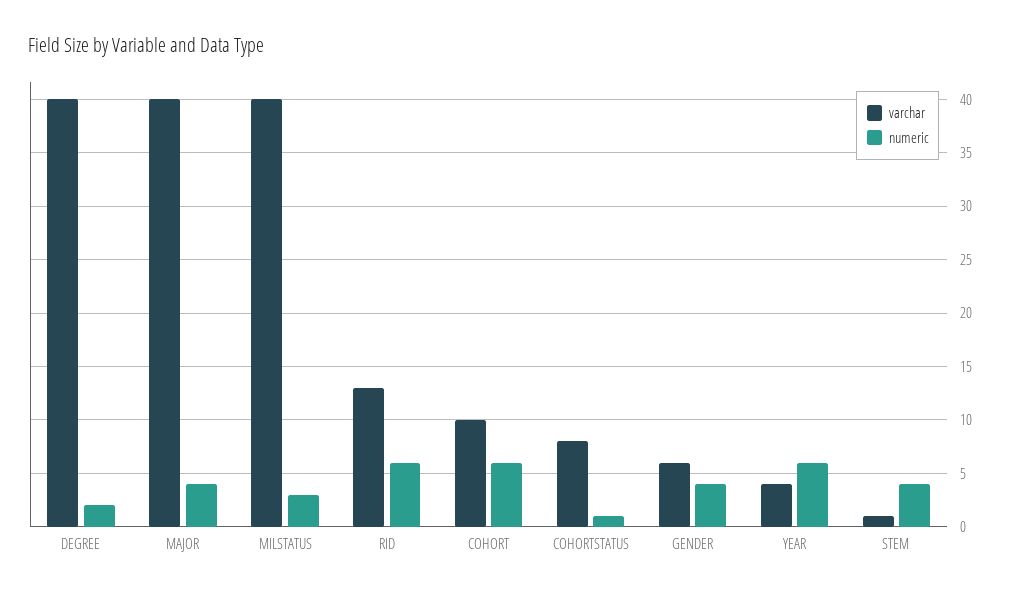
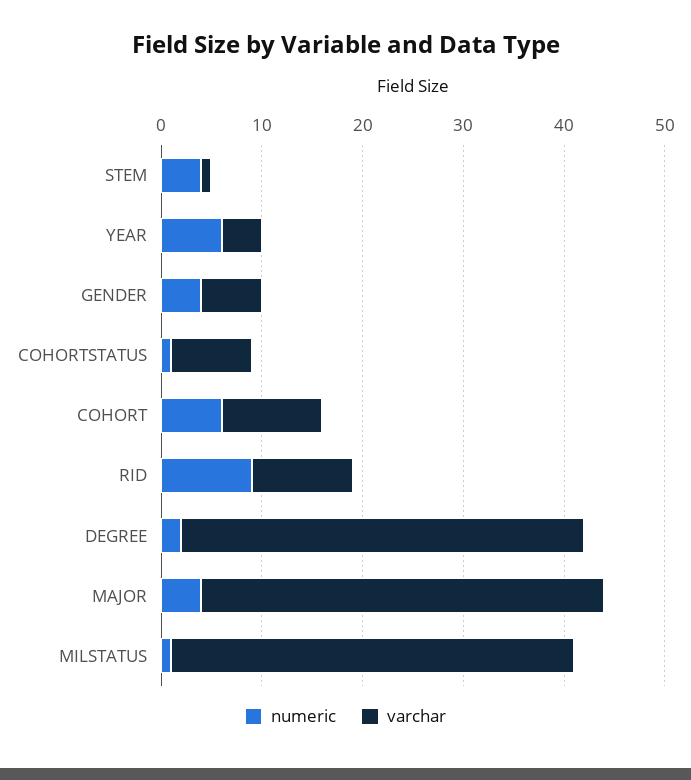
numeric, MILSTATUS: 3 -> 1
varchar, RID: 13 -> 10
numeric, RID: 6 -> 9

